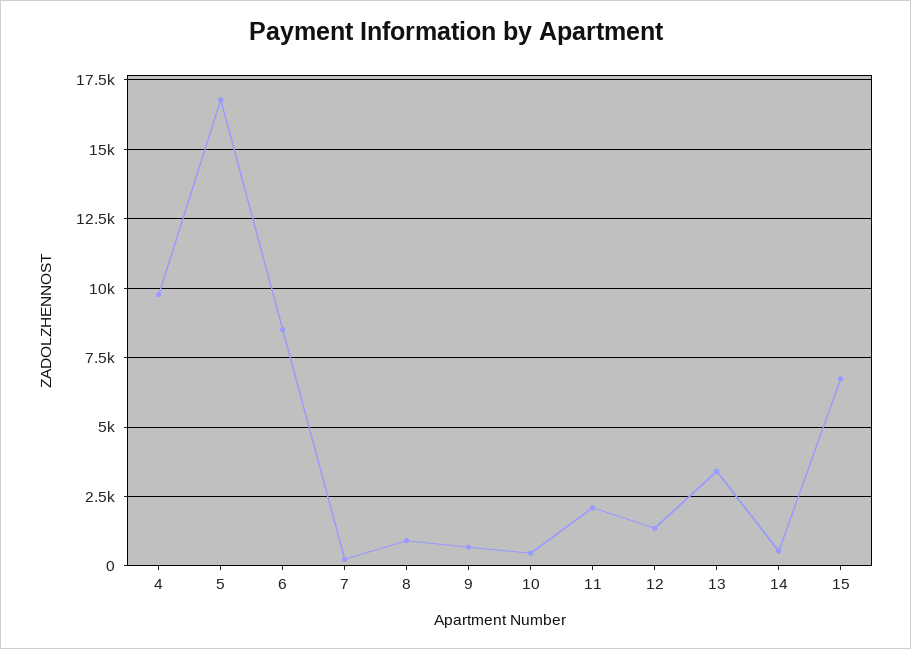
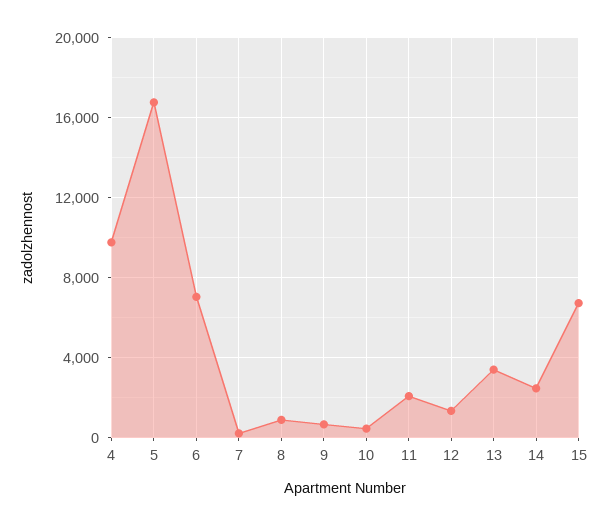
6: 8500 -> 7000
14: 500 -> 2500

